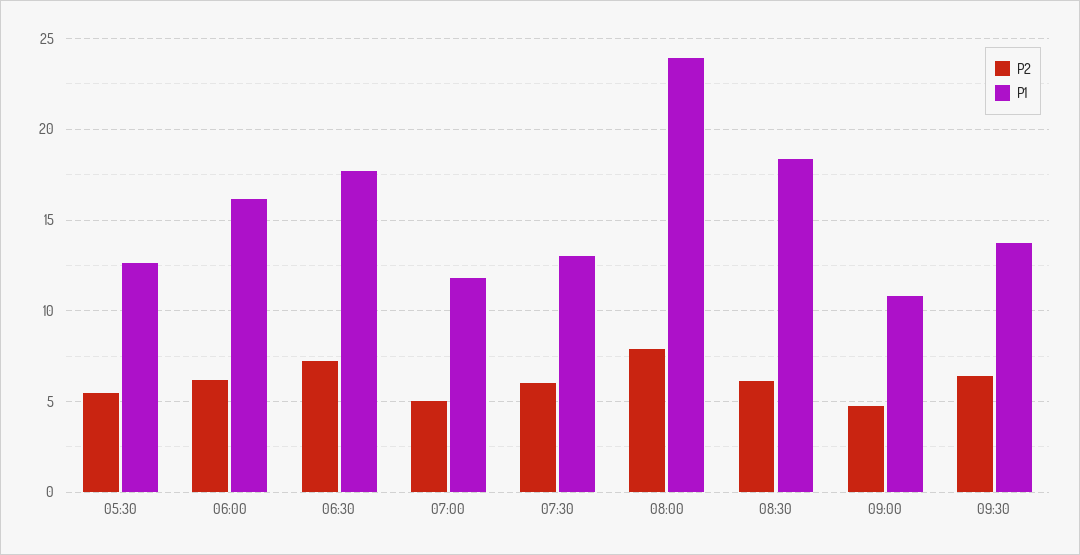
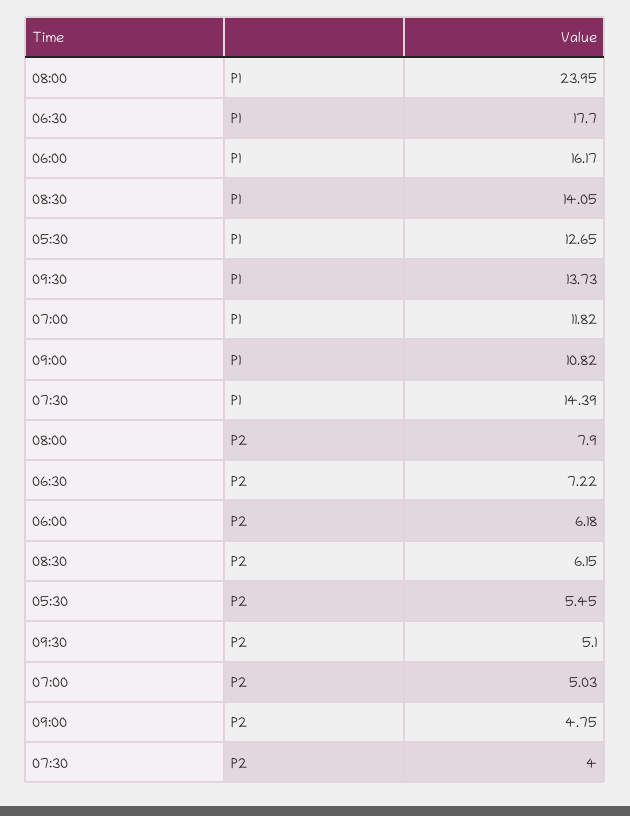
P2, 07:30: 6 -> 4
P1, 07:30: 13 -> 14.39
P1, 08:30: 18.5 -> 14.05
P2, 09:30: 6.5 -> 5.1

